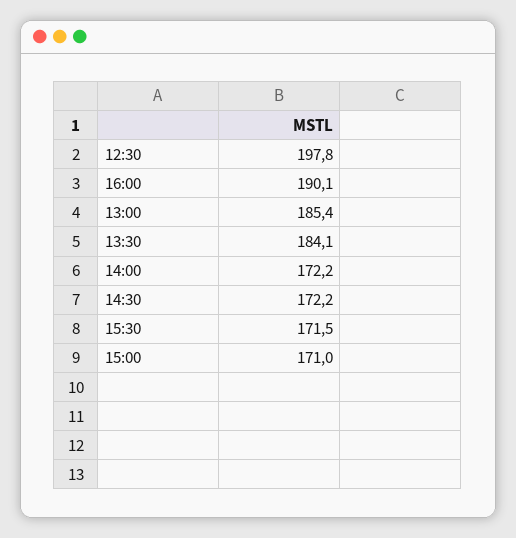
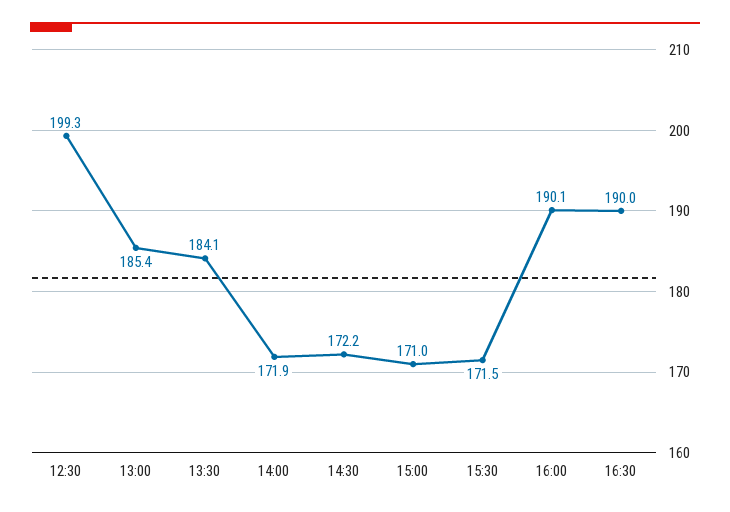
12:30: 197.8 -> 199.3
14:00: 172.2 -> 171.9
16:30: none -> 190

